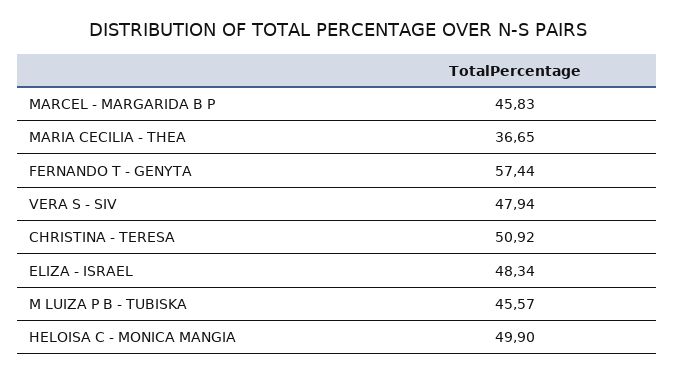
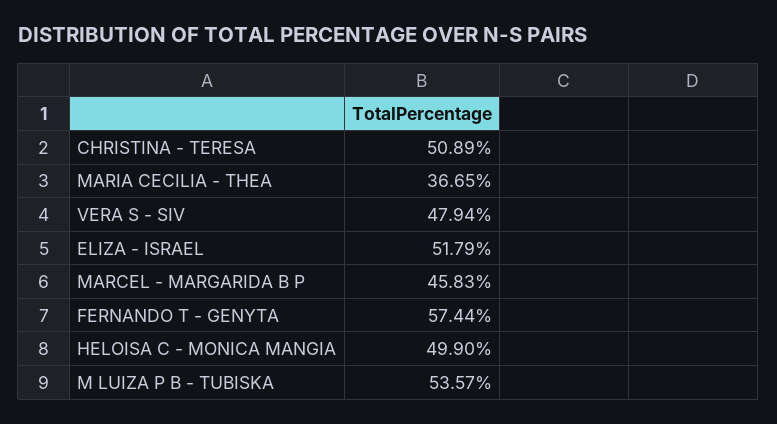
CHRISTINA - TERESA: 50.92 -> 50.89
ELIZA - ISRAEL: 48.34 -> 51.79
M LUIZA P B - TUBISKA: 45.57 -> 53.57

